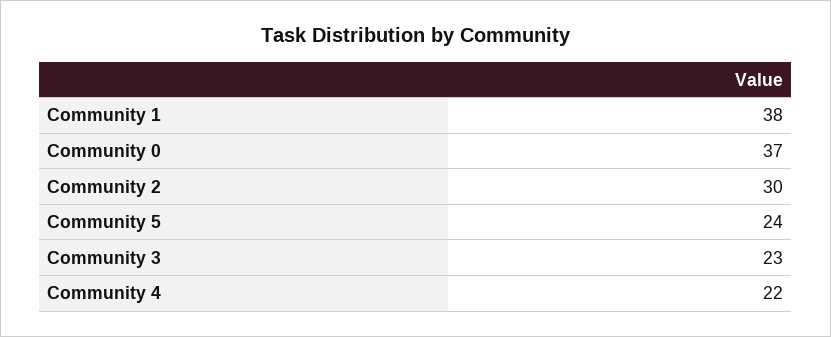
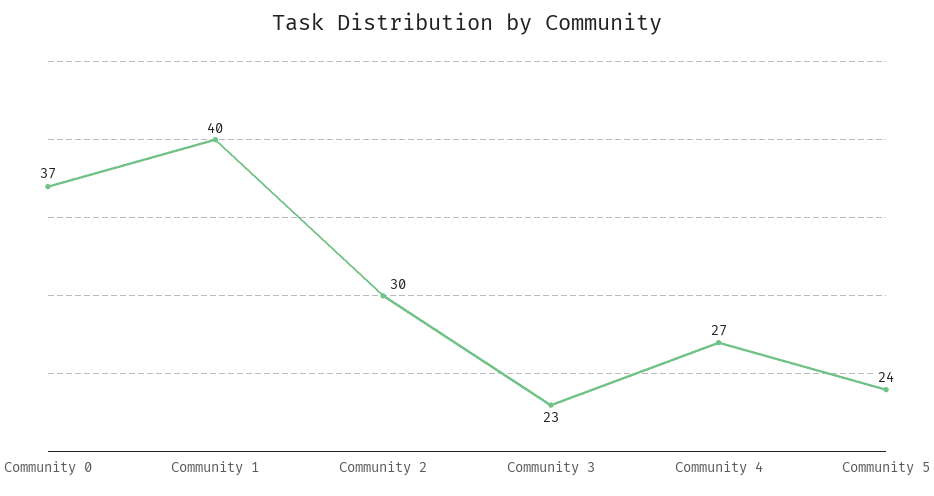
Community 1: 38 -> 40
Community 4: 22 -> 27

